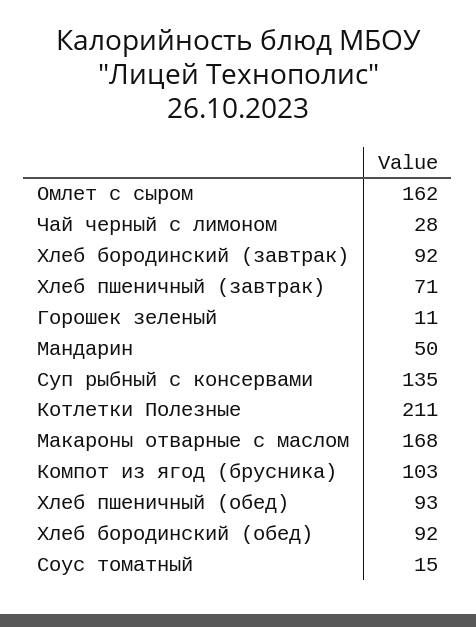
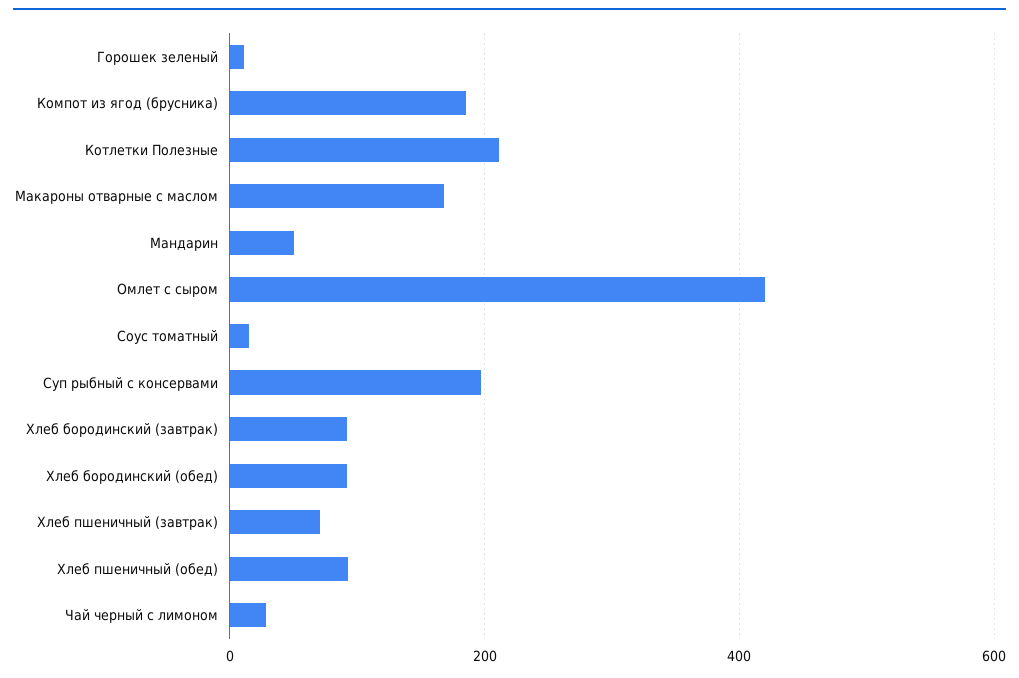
Омлет с сыром: 162 -> 420
Суп рыбный с консервами: 135 -> 200
Компот из ягод (брусника): 103 -> 180

